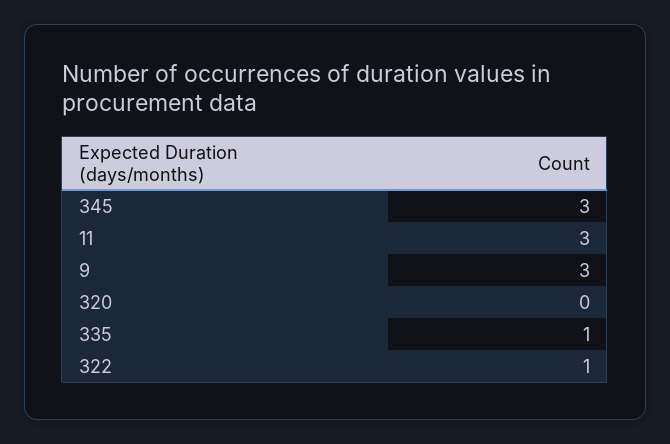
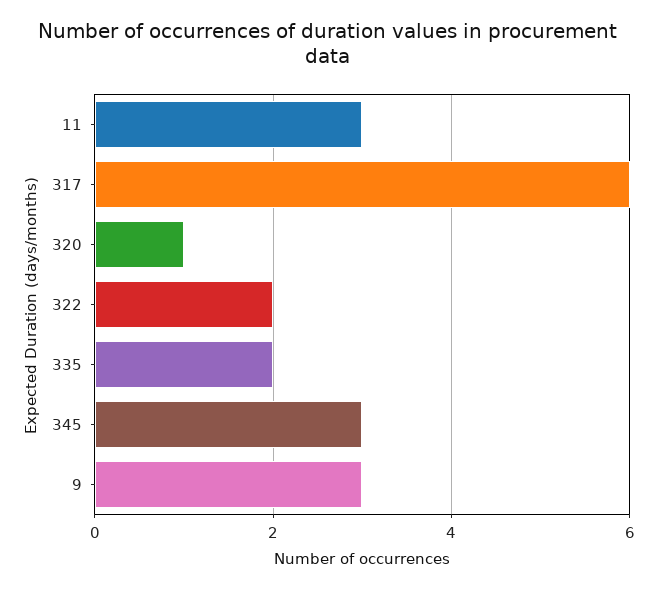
320: 0 -> 1
335: 1 -> 2
322: 1 -> 2
317: none -> 6

